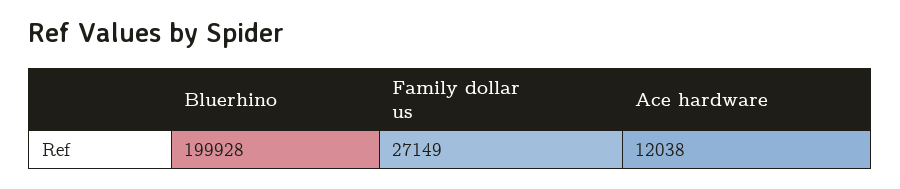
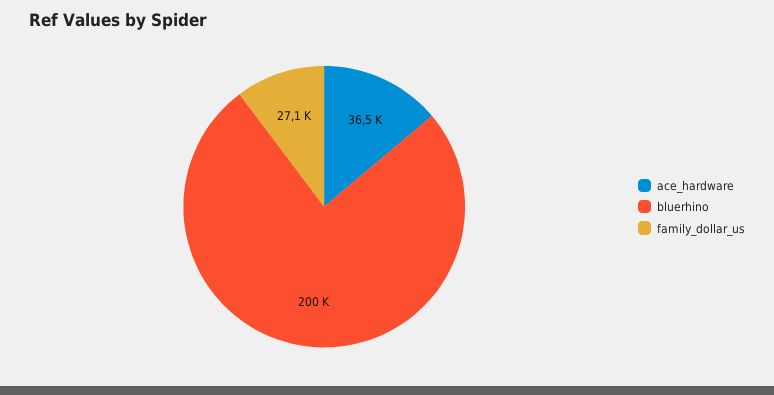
Ace hardware: 12038 -> 36500

